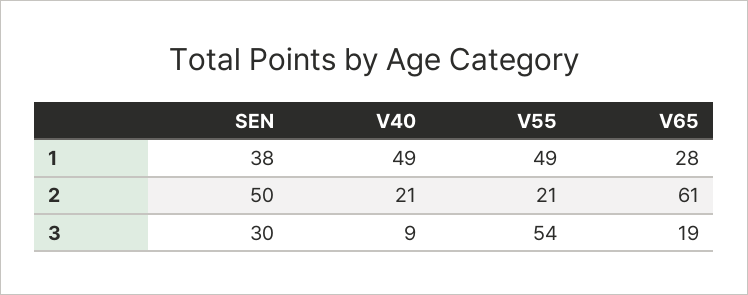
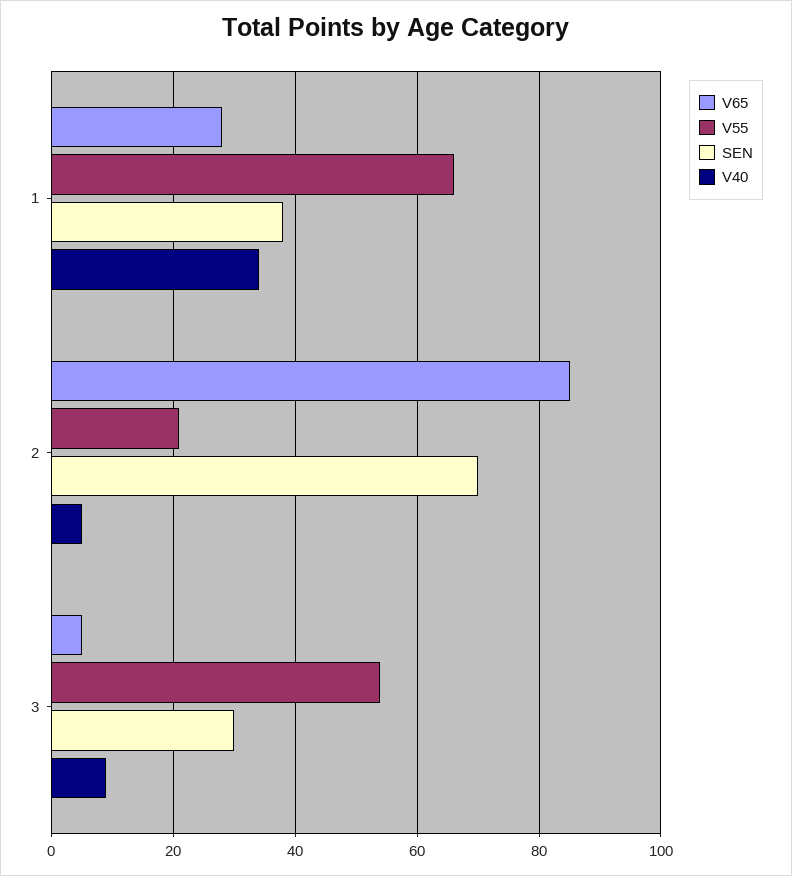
V40, 1: 49 -> 35
V55, 1: 49 -> 65
SEN, 2: 50 -> 70
V40, 2: 21 -> 5
V65, 2: 61 -> 85
V65, 3: 19 -> 5

